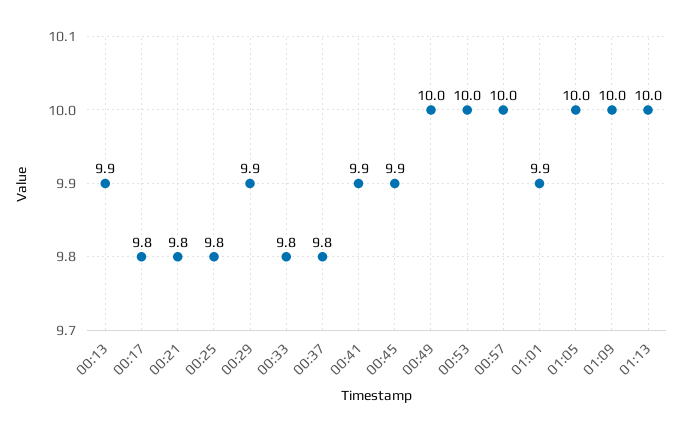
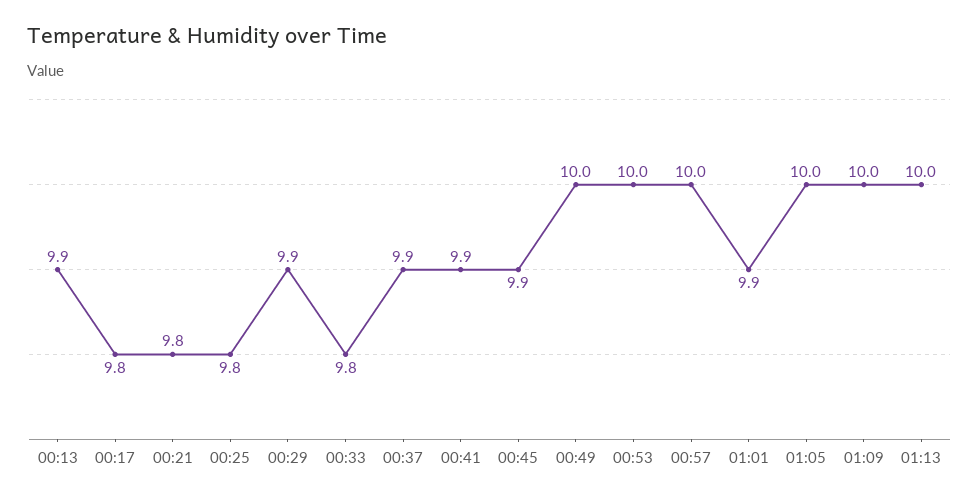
00:37: 9.8 -> 9.9

